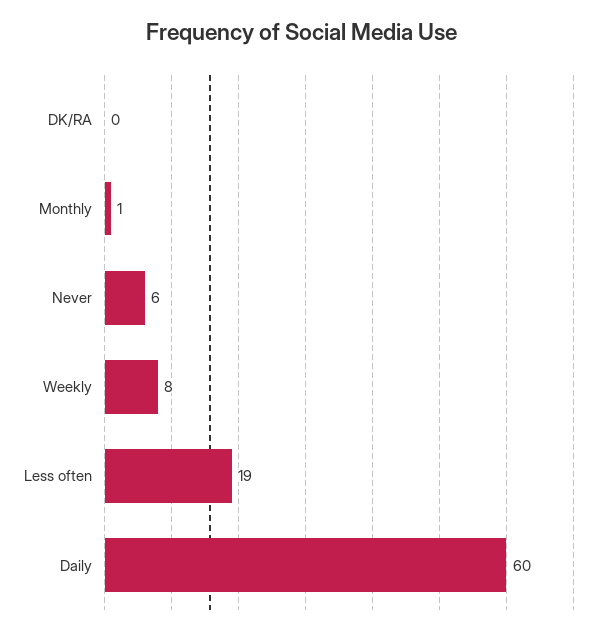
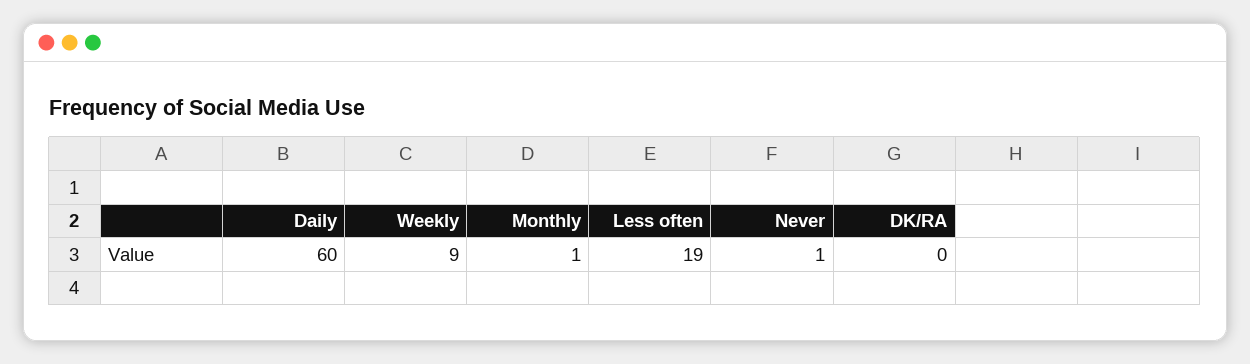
Never: 6 -> 1
Weekly: 8 -> 9

